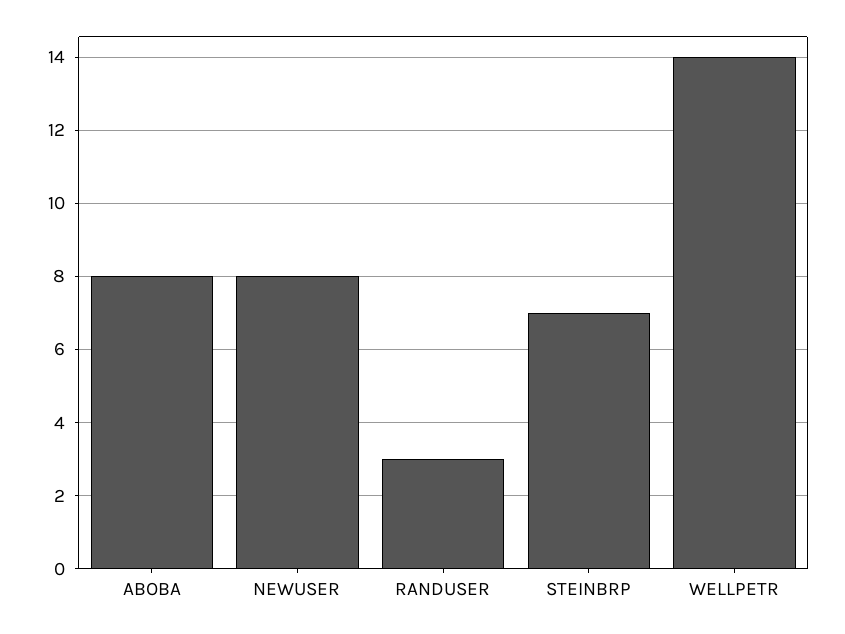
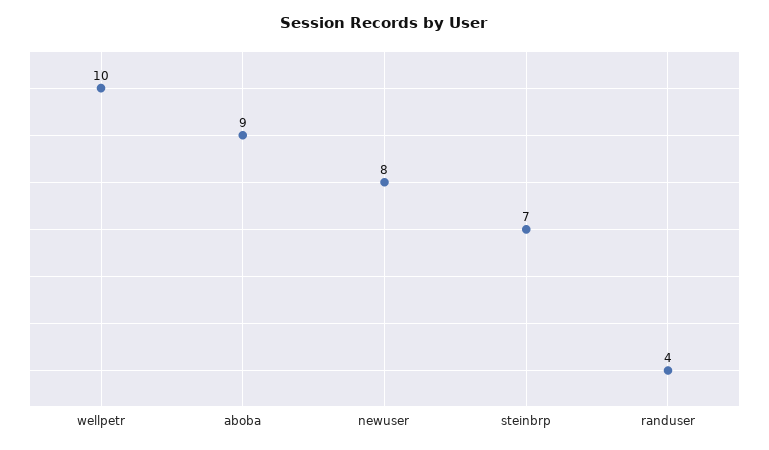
ABOBA: 8 -> 9
RANDUSER: 3 -> 4
WELLPETR: 14 -> 10

